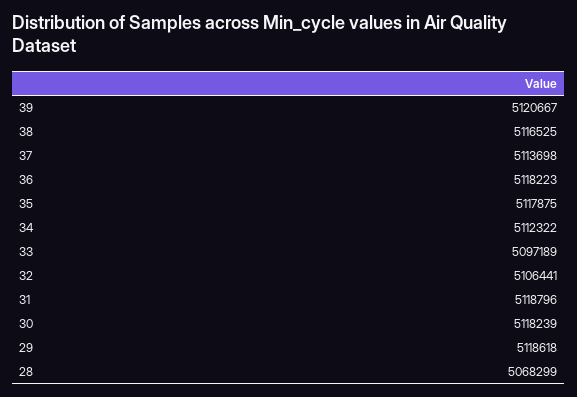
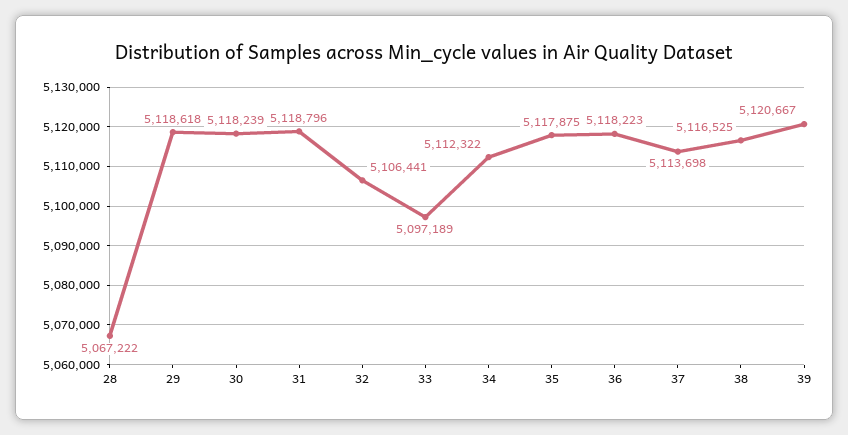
28: 5068299 -> 5067222

